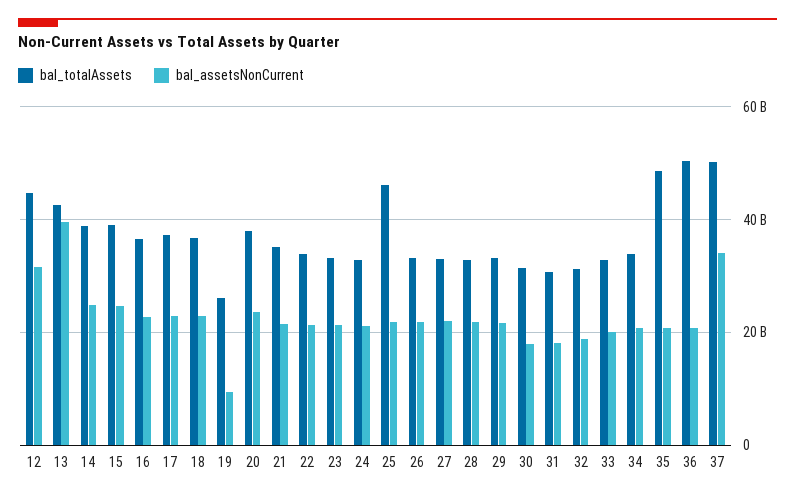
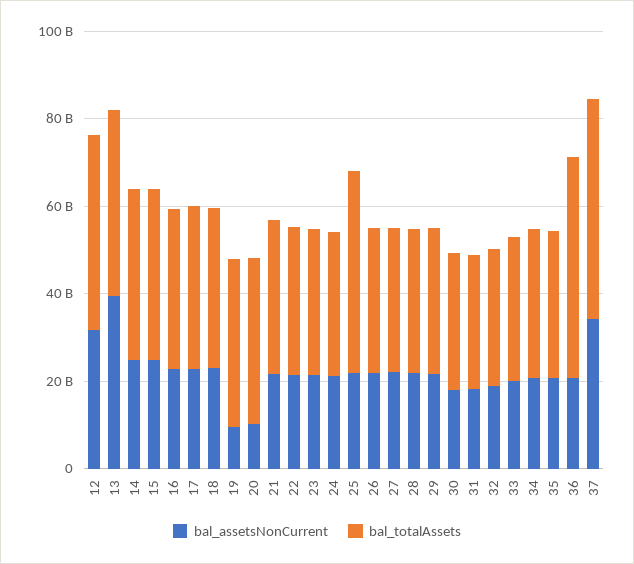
bal_totalAssets, 19: 26000000000 -> 40000000000
bal_assetsNonCurrent, 20: 24000000000 -> 10000000000
bal_totalAssets, 35: 48000000000 -> 35000000000

